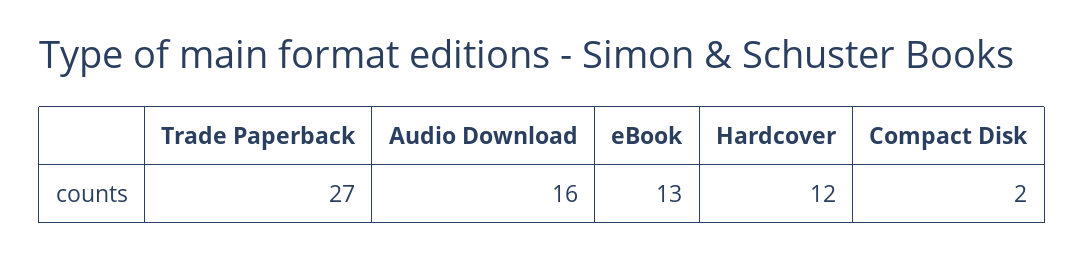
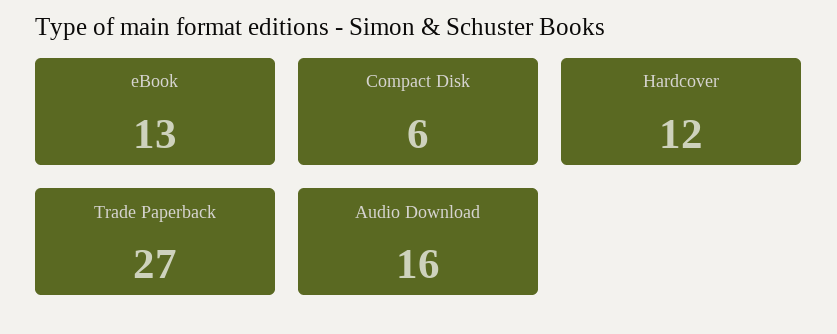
Compact Disk: 2 -> 6

